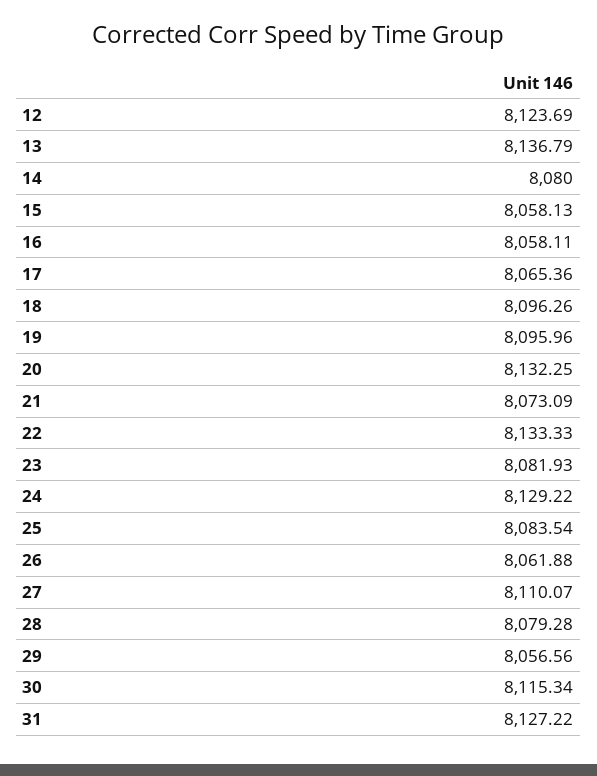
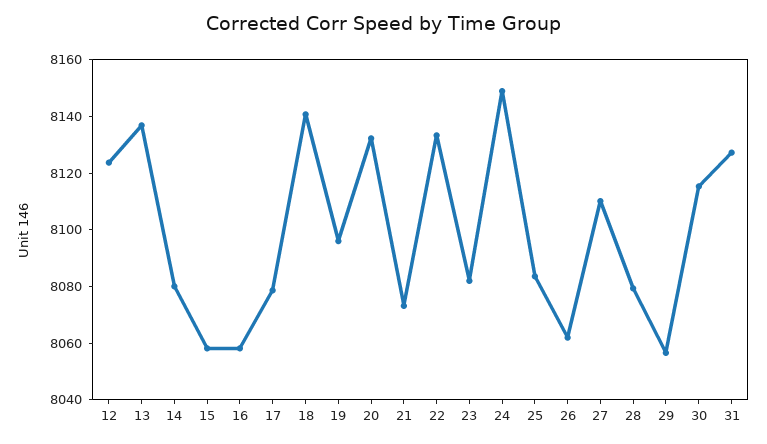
17: 8065.36 -> 8080
18: 8096.26 -> 8140
24: 8129.22 -> 8150

